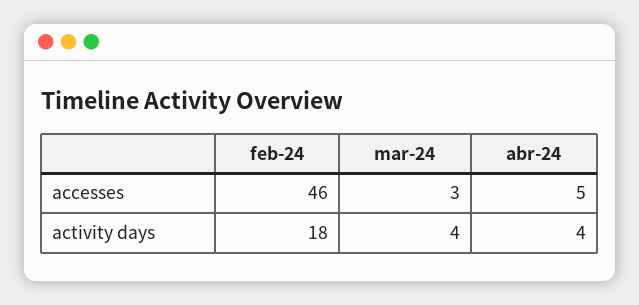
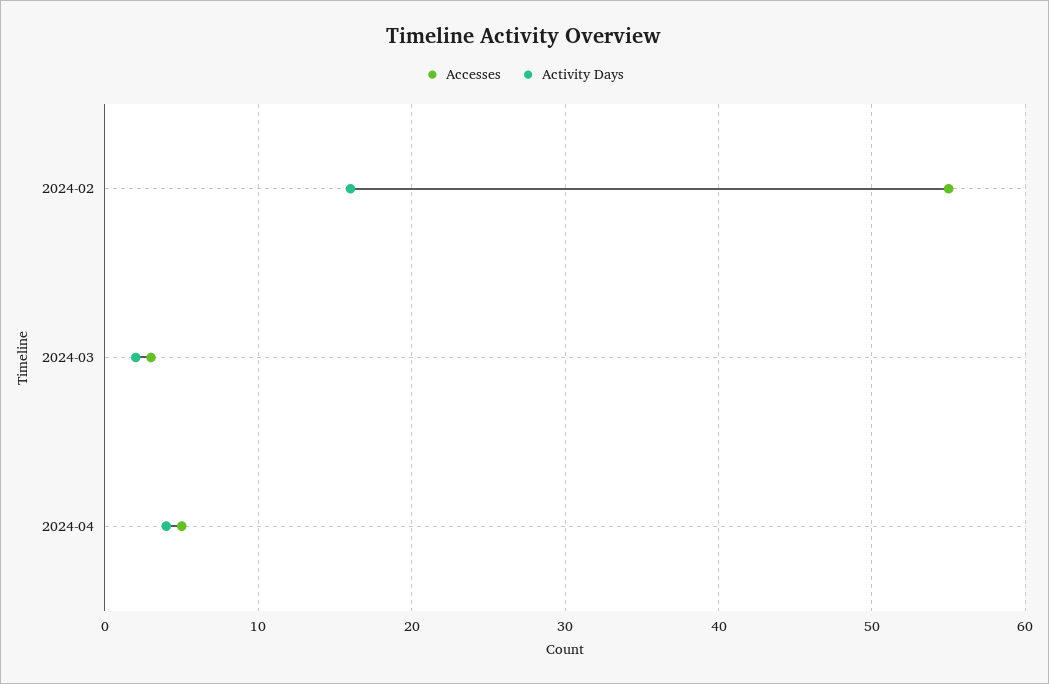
accesses, feb-24: 46 -> 55
activity days, feb-24: 18 -> 16
activity days, mar-24: 4 -> 2

